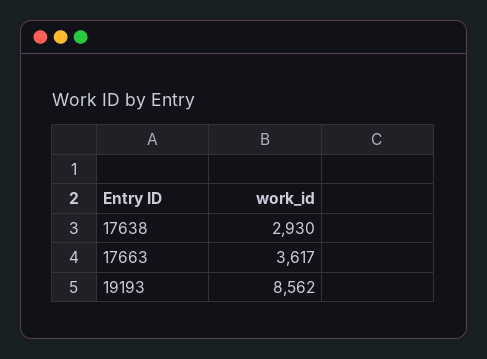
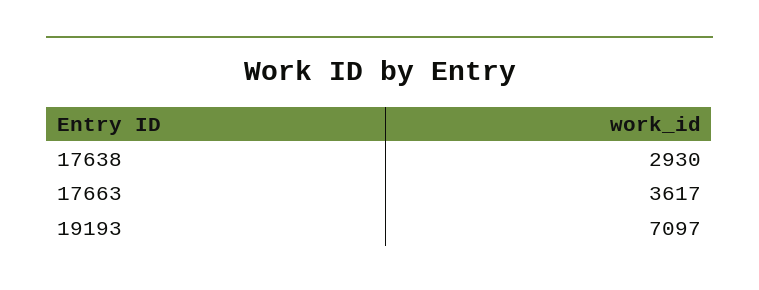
19193: 8562 -> 7097

